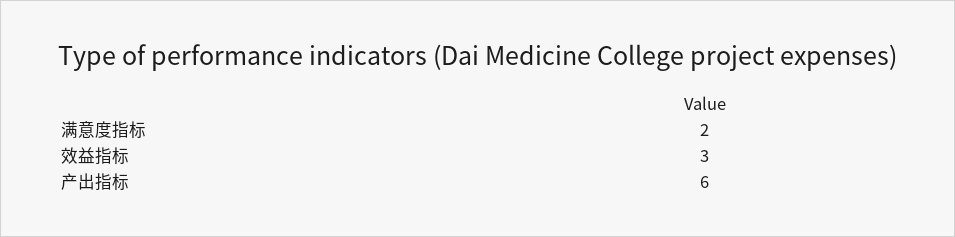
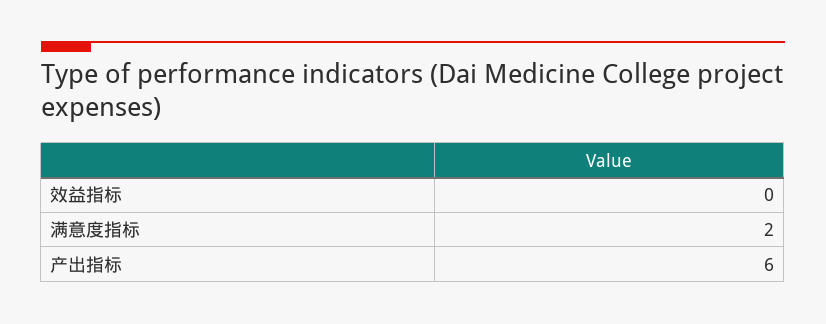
效益指标: 3 -> 0

